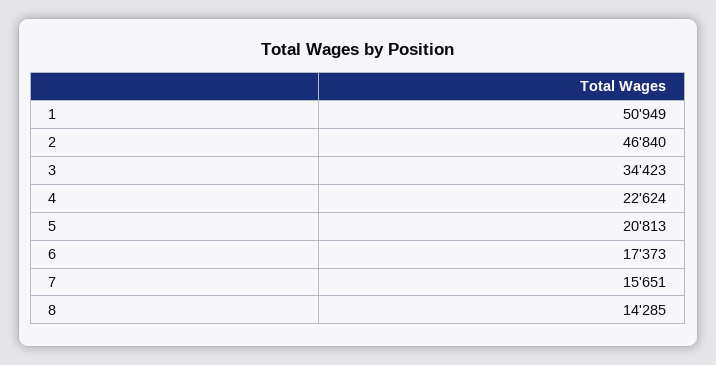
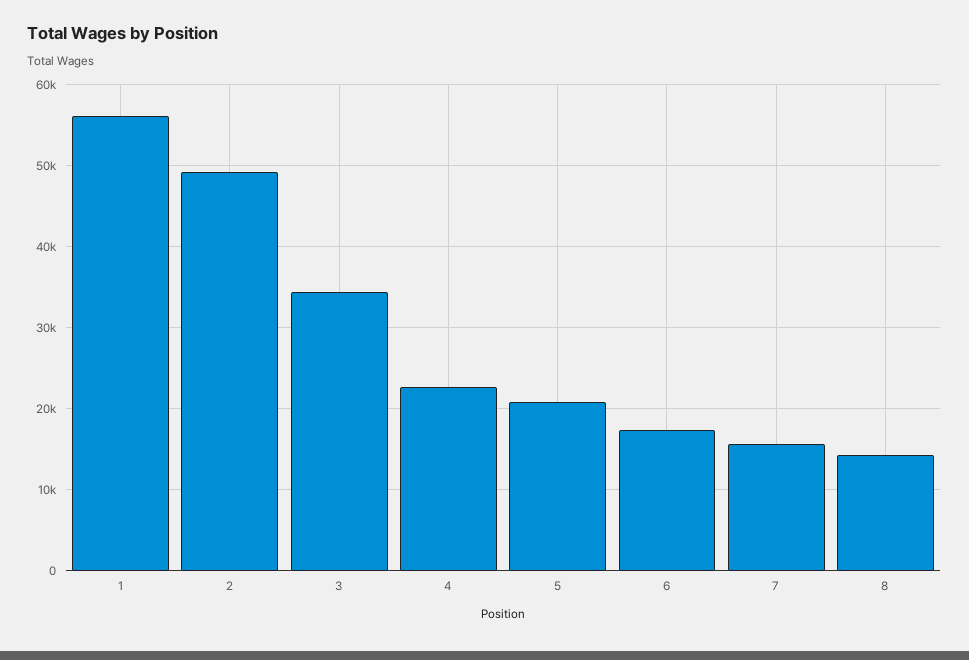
1: 50949 -> 56000
2: 46840 -> 49000

